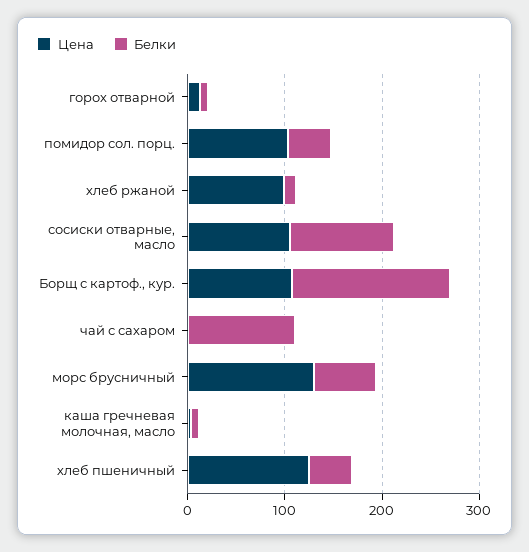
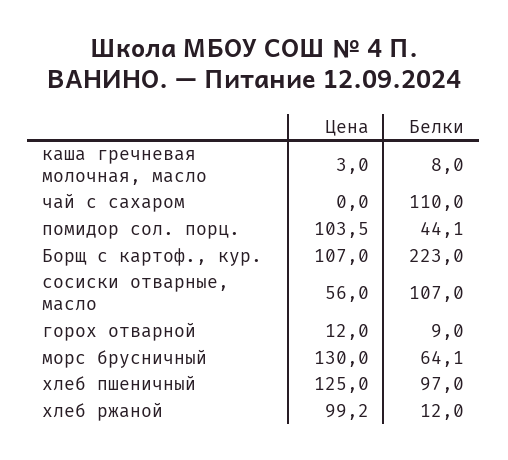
Цена, сосиски отварные, масло: 100 -> 56
Белки, Борщ с картоф., кур.: 160 -> 223
Белки, хлеб пшеничный: 40 -> 97

